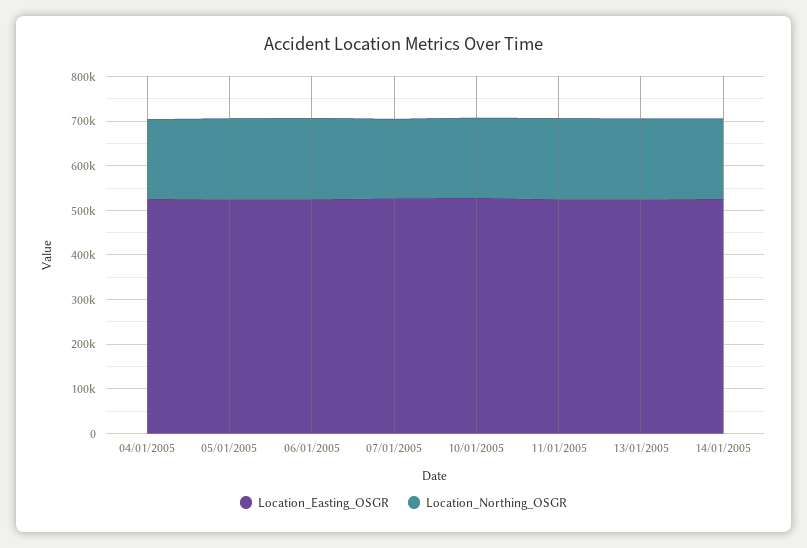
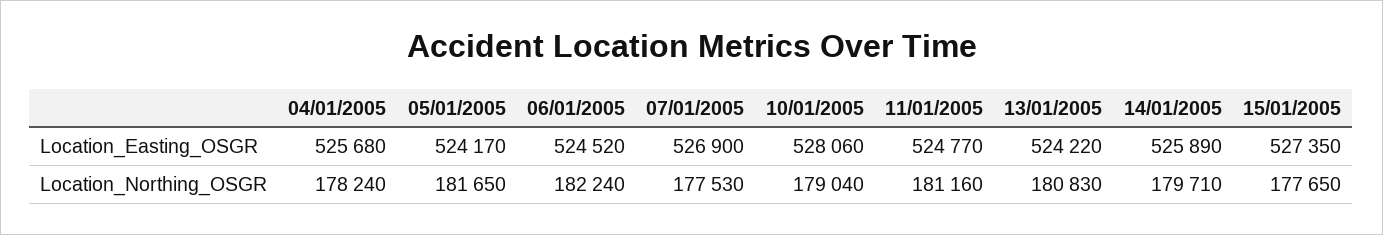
Location_Easting_OSGR, 15/01/2005: none -> 527350
Location_Northing_OSGR, 15/01/2005: none -> 177650

